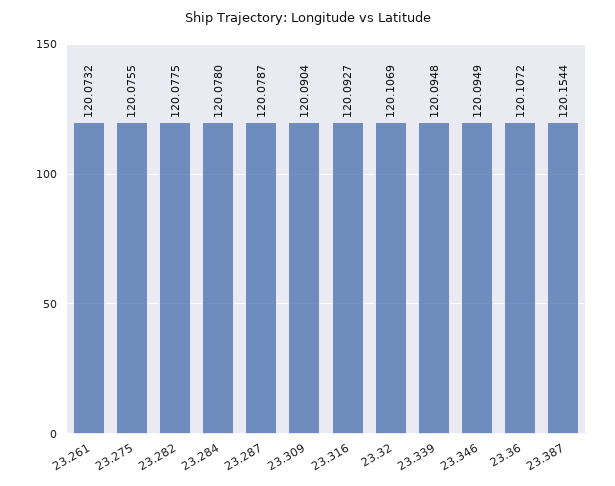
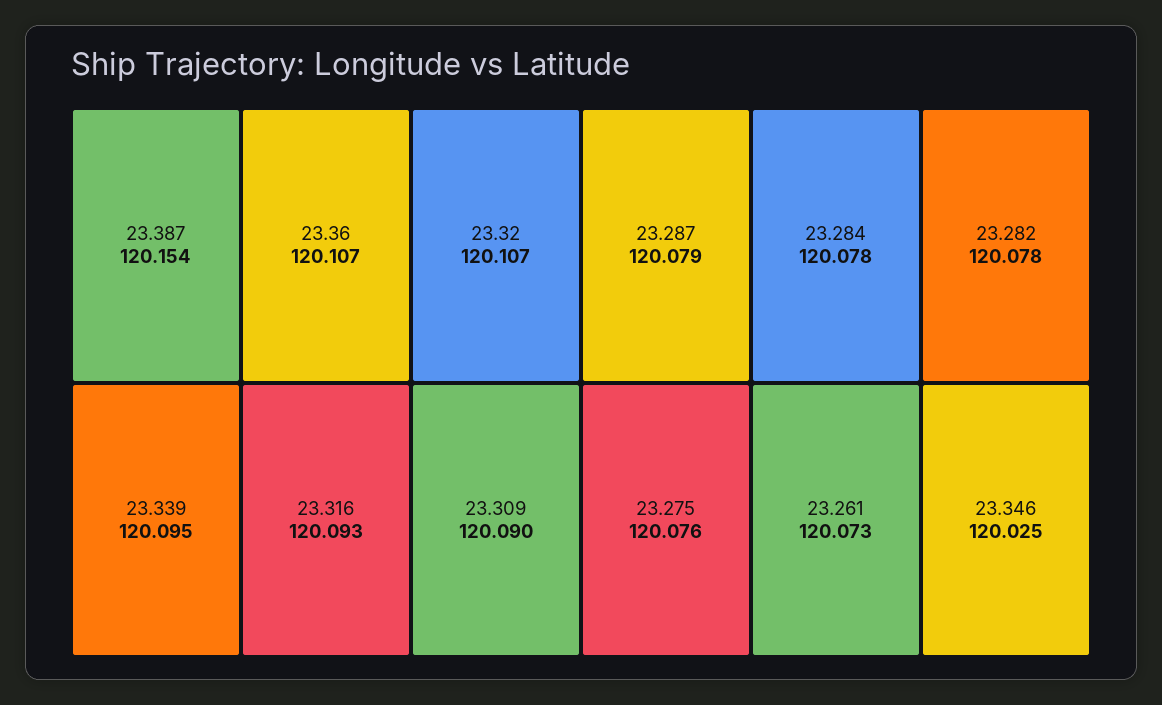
23.346: 120.0949 -> 120.025

